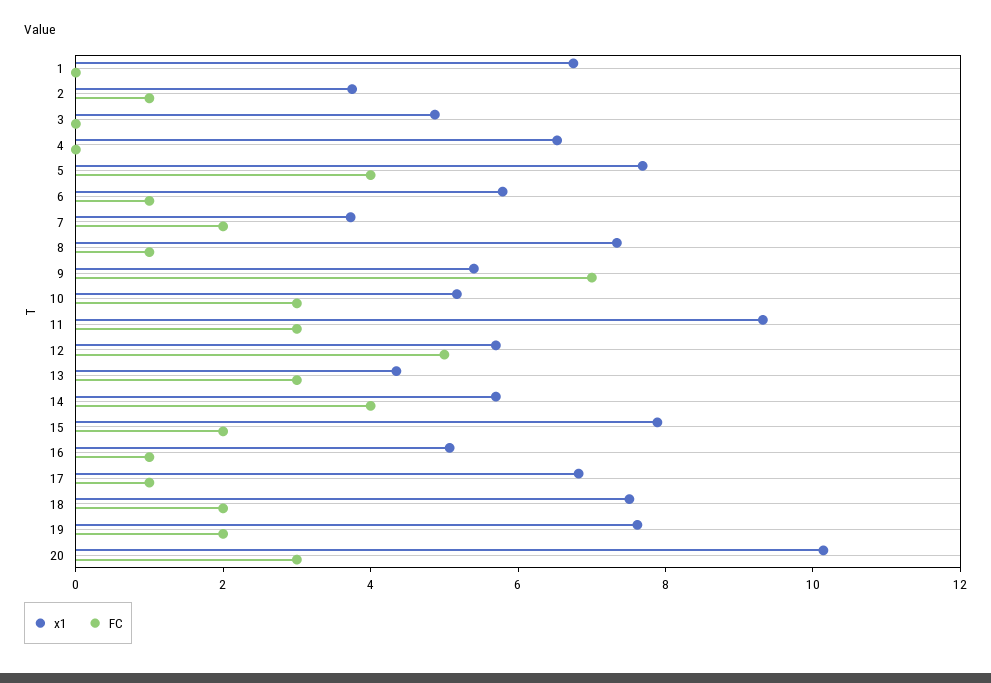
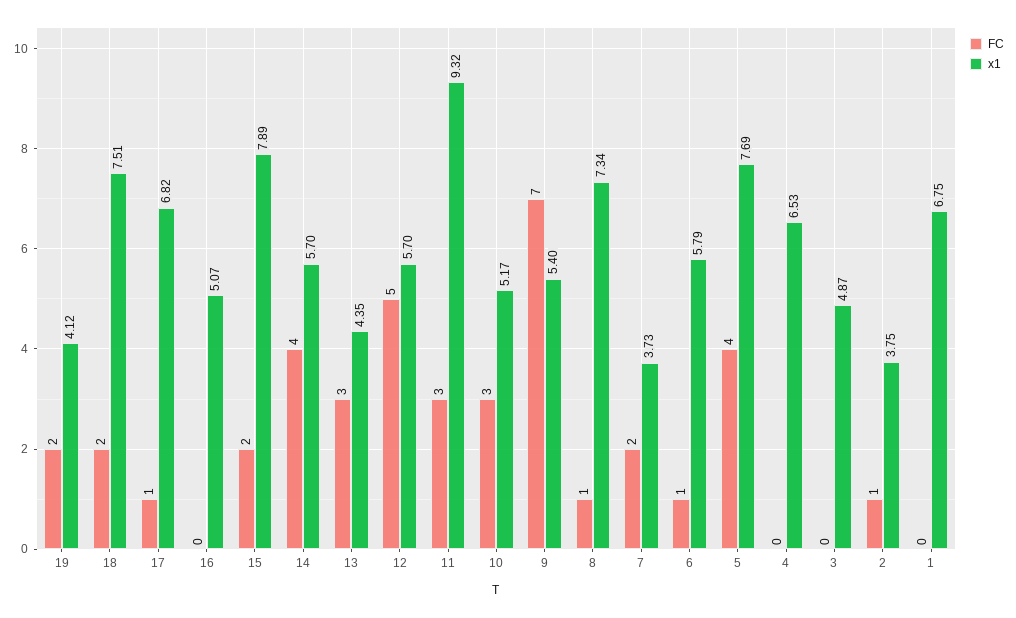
FC, 16: 1 -> 0
x1, 19: 7.5 -> 4.12
x1, 20: 10 -> none
FC, 20: 3 -> none

